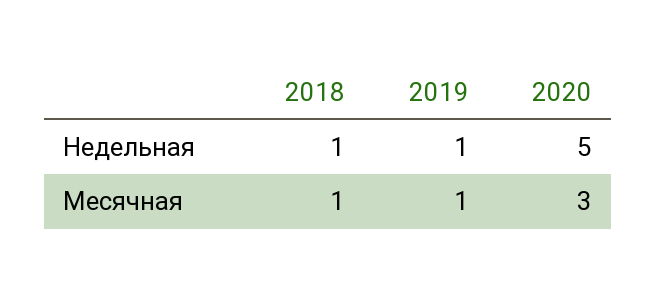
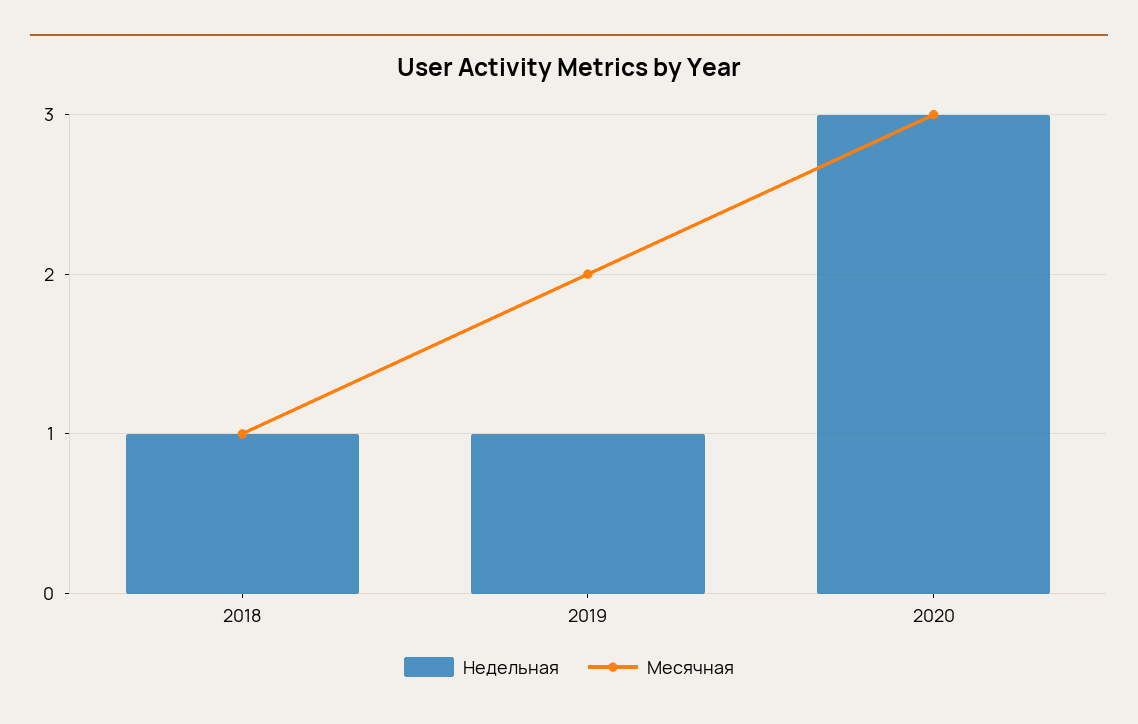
Недельная, 2020: 5 -> 3
Месячная, 2019: 1 -> 2

